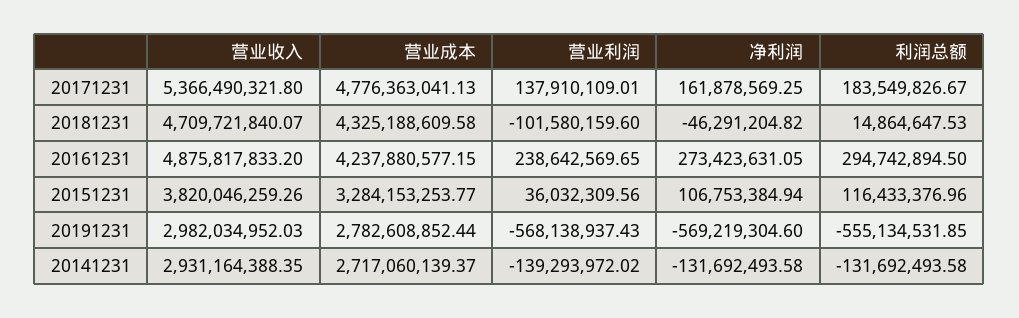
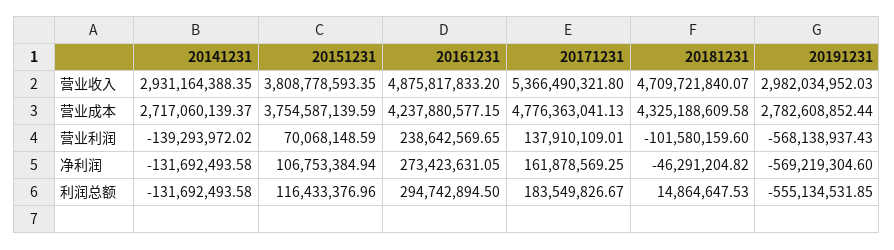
营业收入, 20151231: 3820046259.26 -> 3808778593.35
营业成本, 20151231: 3284153253.77 -> 3754587139.59
营业利润, 20151231: 36032309.56 -> 70068148.59

